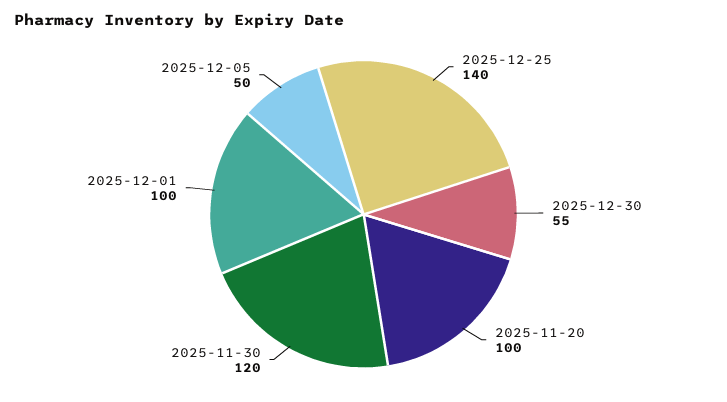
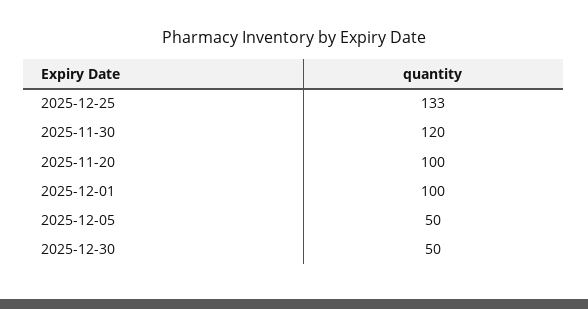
2025-12-25: 140 -> 133
2025-12-30: 55 -> 50

